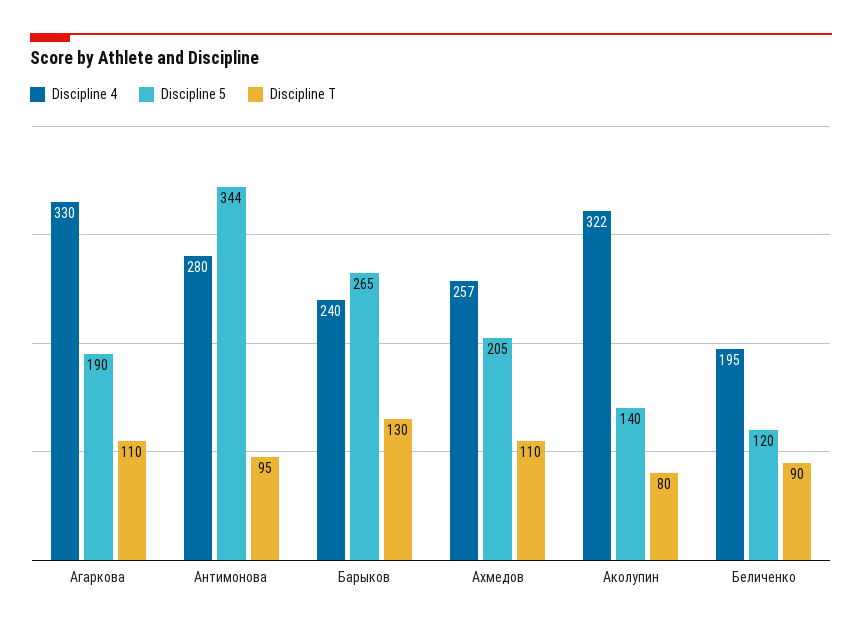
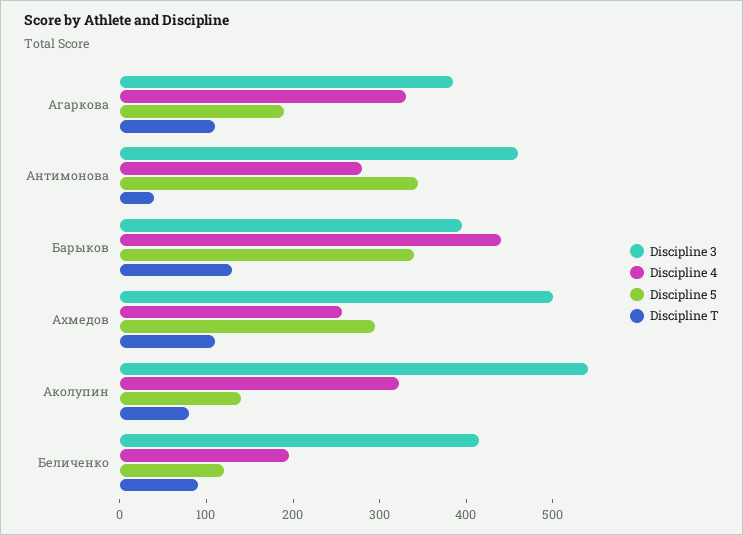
Discipline T, Антимонова: 95 -> 40
Discipline 4, Барыков: 240 -> 440
Discipline 5, Барыков: 265 -> 340
Discipline 5, Ахмедов: 205 -> 300
Discipline 3, Агаркова: none -> 380
Discipline 3, Антимонова: none -> 460
Discipline 3, Барыков: none -> 400
Discipline 3, Ахмедов: none -> 500
Discipline 3, Аколупин: none -> 540
Discipline 3, Беличенко: none -> 420

